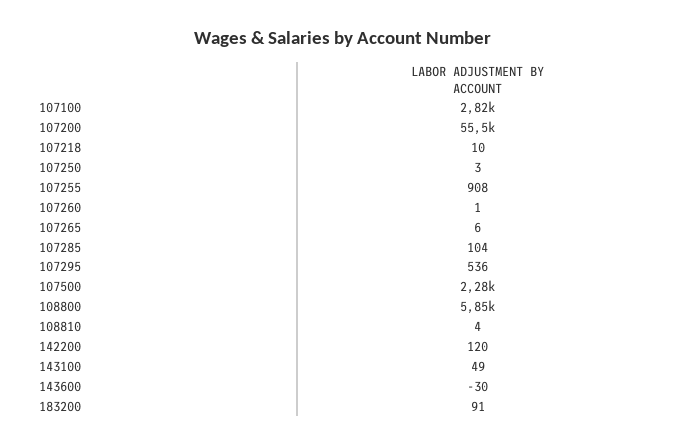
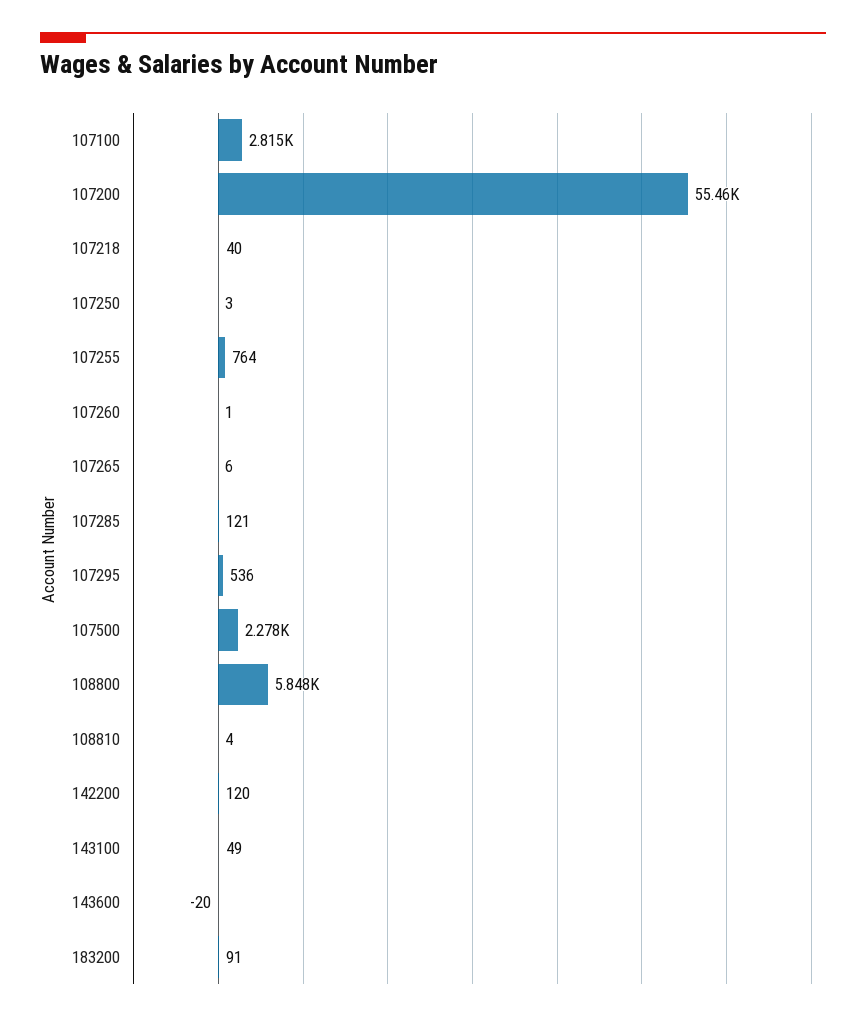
107218: 10 -> 40
107255: 908 -> 764
107285: 104 -> 121
143600: -30 -> -20

